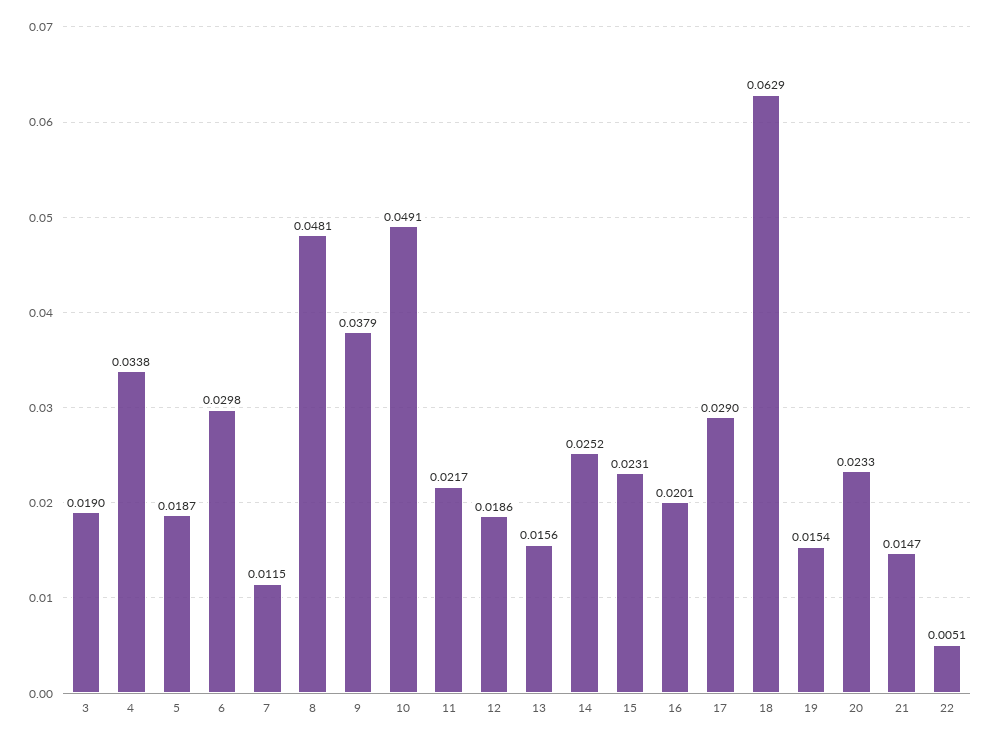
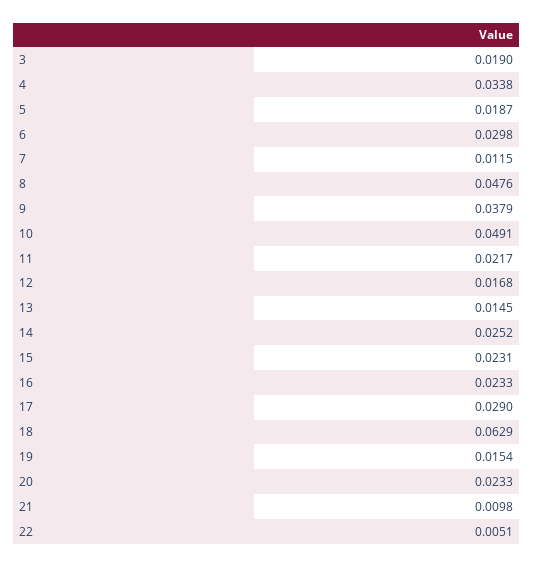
8: 0.0481 -> 0.0476
12: 0.0186 -> 0.0168
13: 0.0156 -> 0.0145
16: 0.0201 -> 0.0233
21: 0.0147 -> 0.0098

